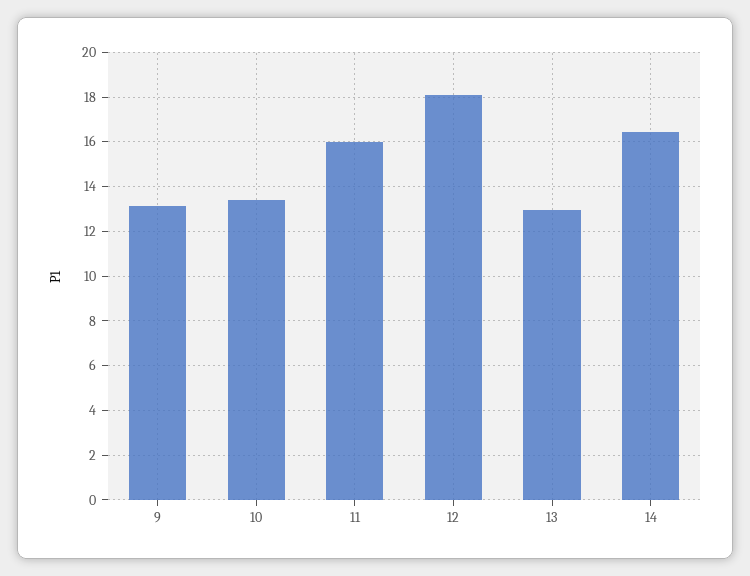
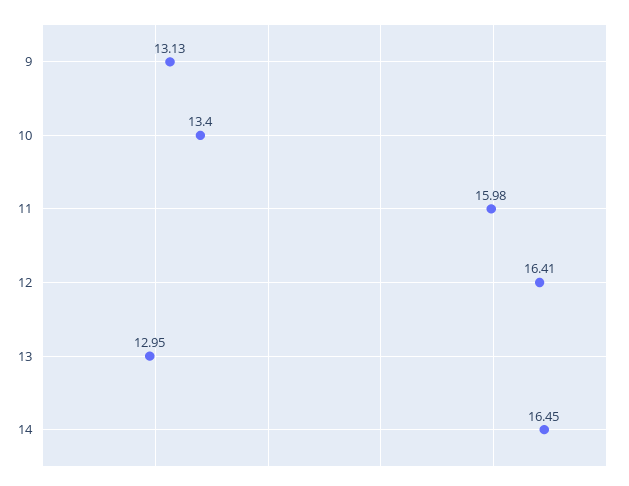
12: 18 -> 16.41

